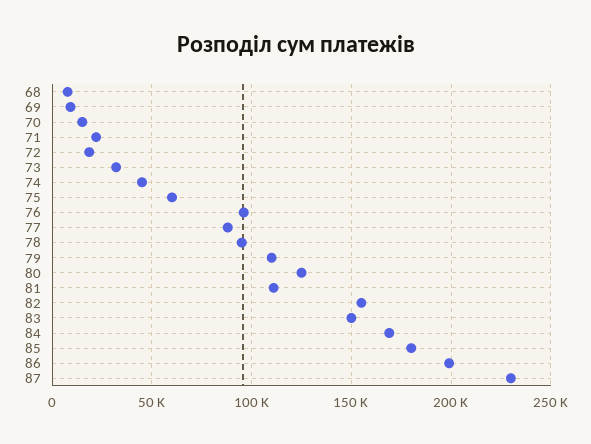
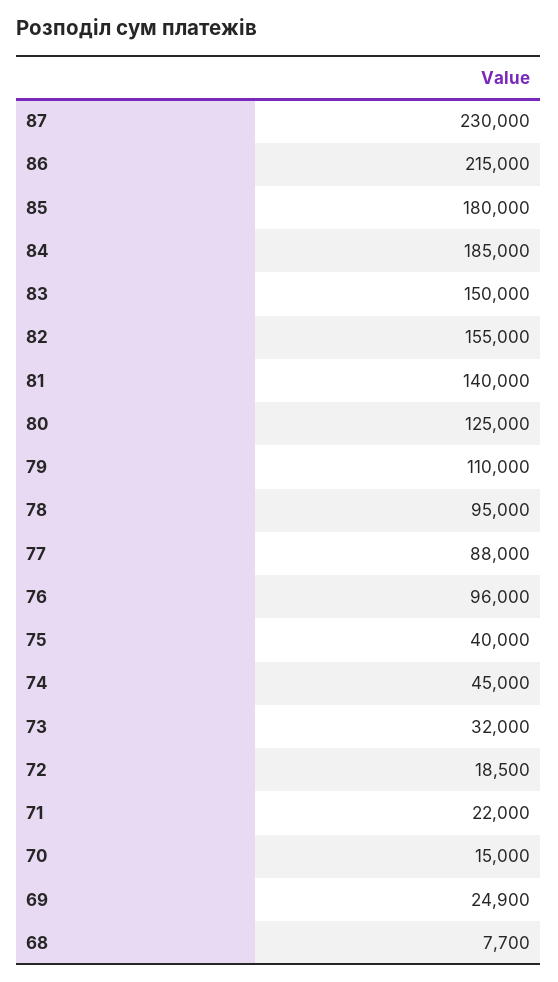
69: 10000 -> 24900
75: 60000 -> 40000
81: 110000 -> 140000
84: 170000 -> 185000
86: 200000 -> 215000

